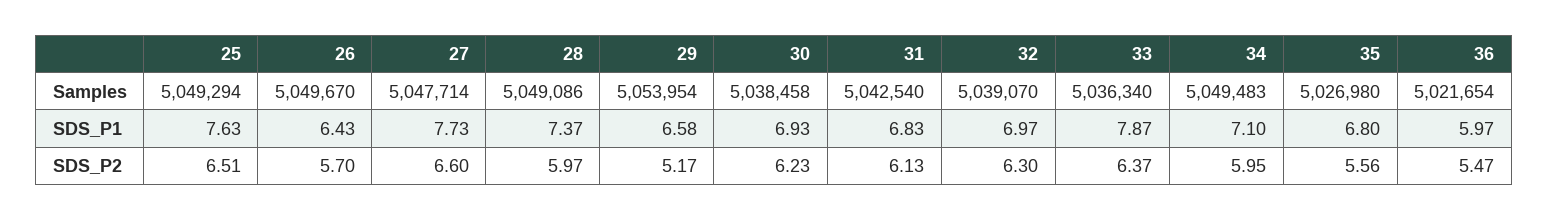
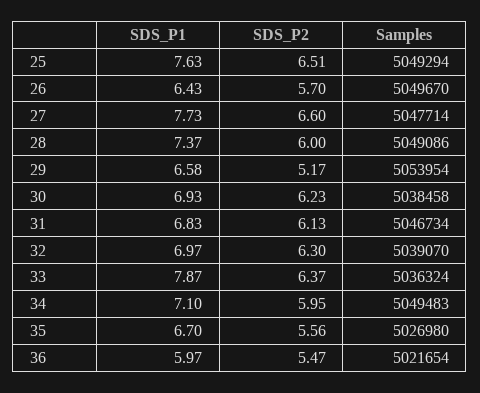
31, Samples: 5042540 -> 5046734
33, Samples: 5036340 -> 5036324
35, SDS_P1: 6.8 -> 6.7
28, SDS_P2: 5.97 -> 6

